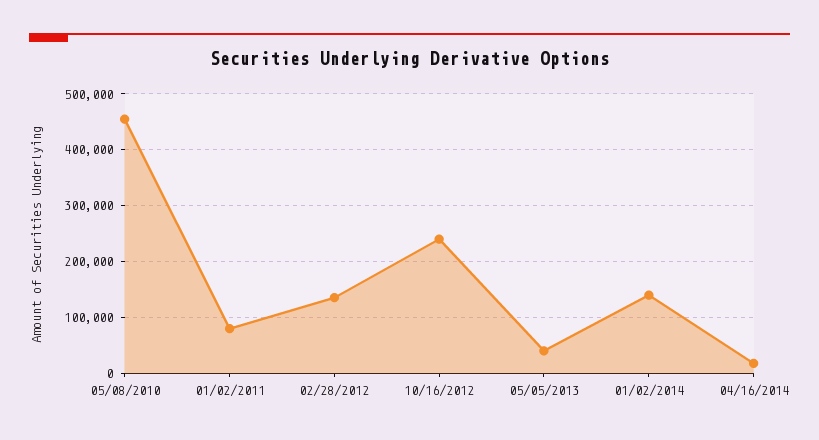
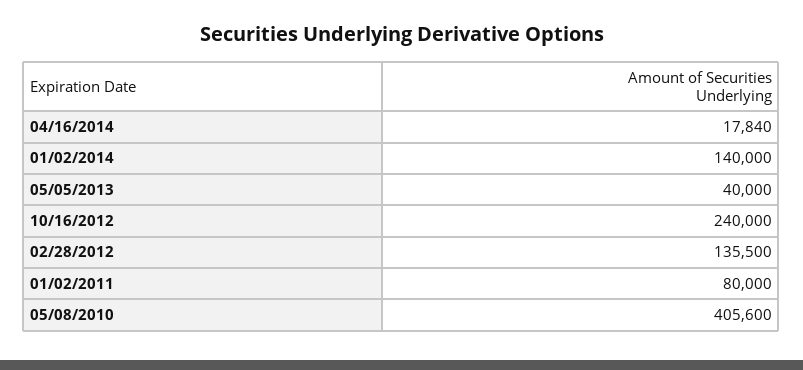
05/08/2010: 460000 -> 405600

